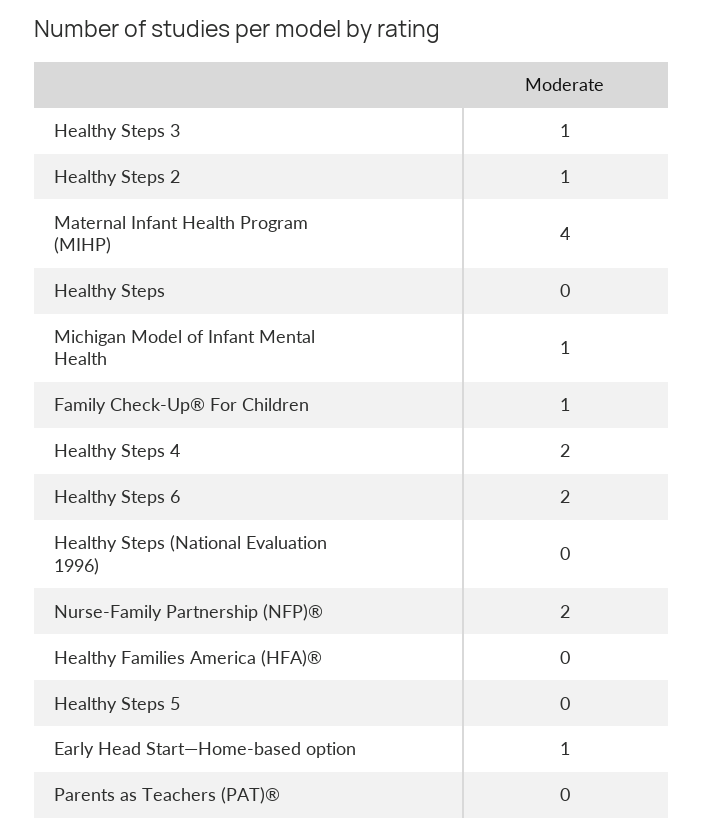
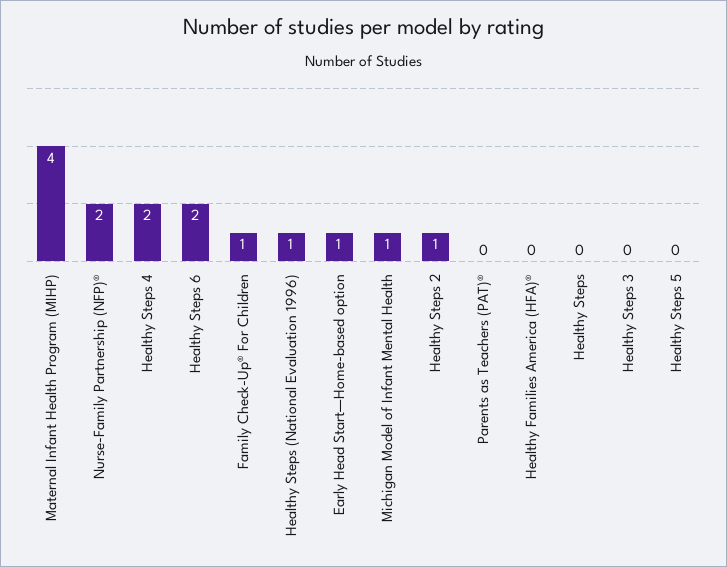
Healthy Steps 3: 1 -> 0
Healthy Steps (National Evaluation 1996): 0 -> 1

